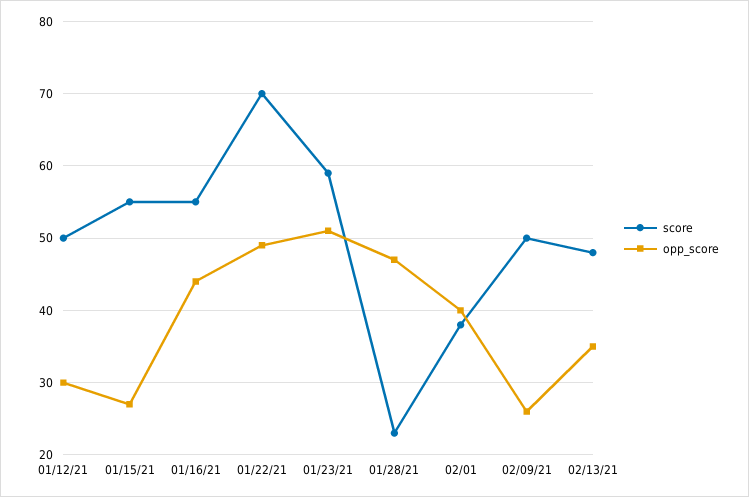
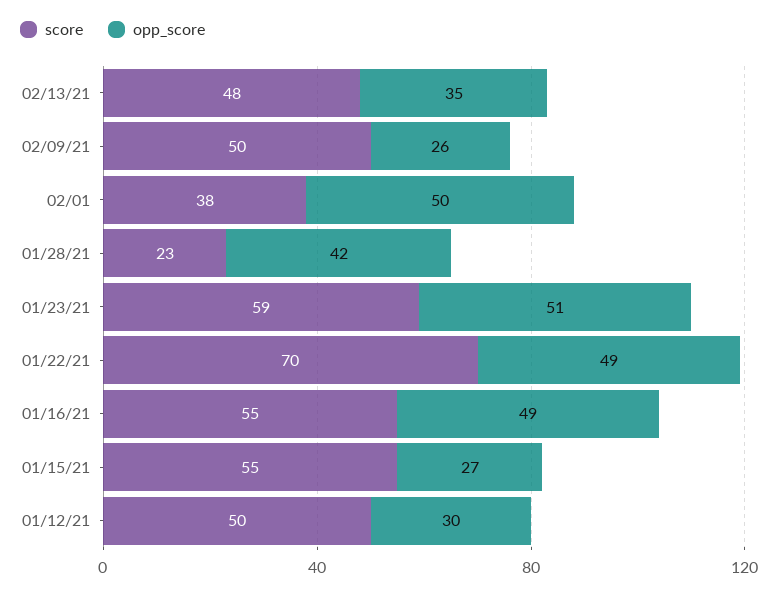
opp_score, 01/16/21: 44 -> 49
opp_score, 01/28/21: 47 -> 42
opp_score, 02/01: 40 -> 50

